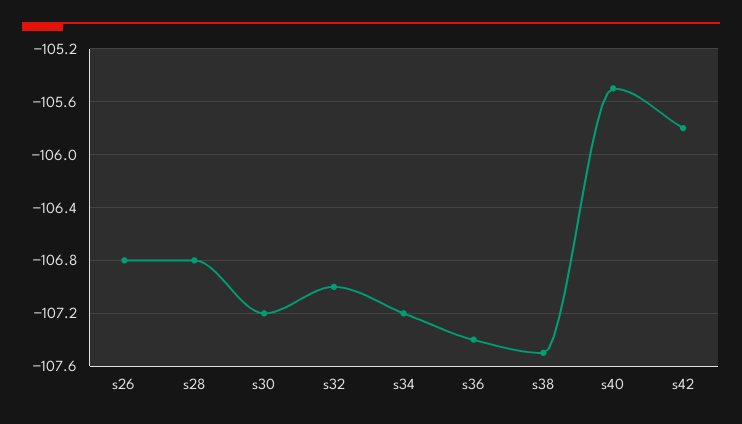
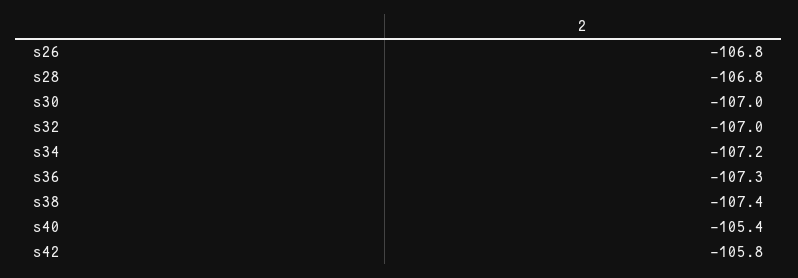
s30: -107.2 -> -107
s36: -107.4 -> -107.3
s38: -107.5 -> -107.4
s40: -105.5 -> -105.4

